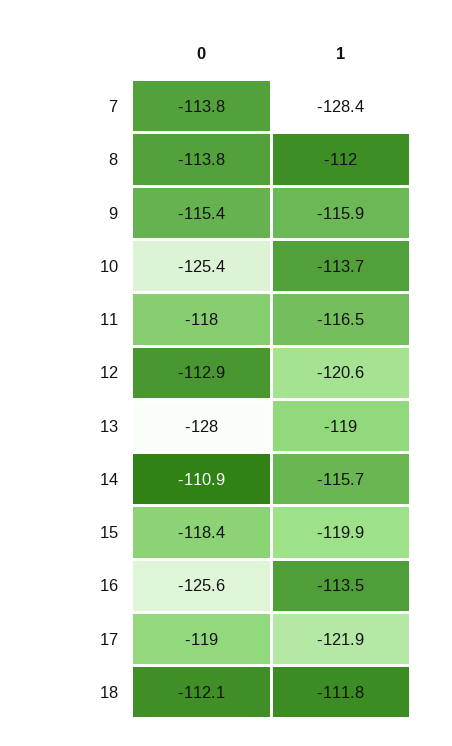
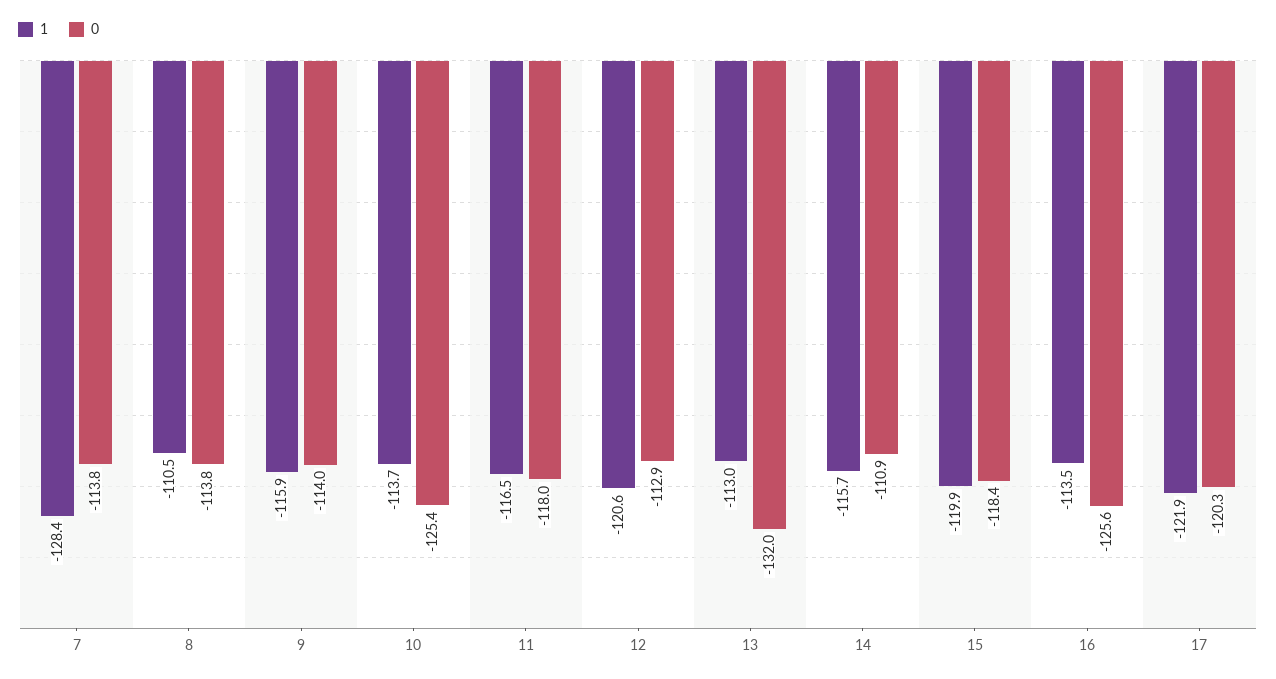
1, 8: -112 -> -110.5
0, 9: -115.4 -> -114
0, 13: -128 -> -132
1, 13: -119 -> -113
0, 17: -119 -> -120.3
0, 18: -112.1 -> none
1, 18: -111.8 -> none

